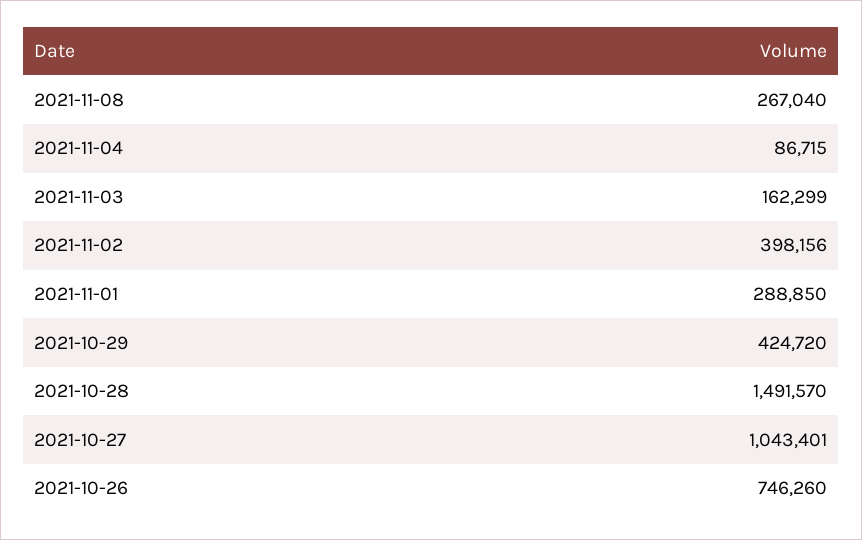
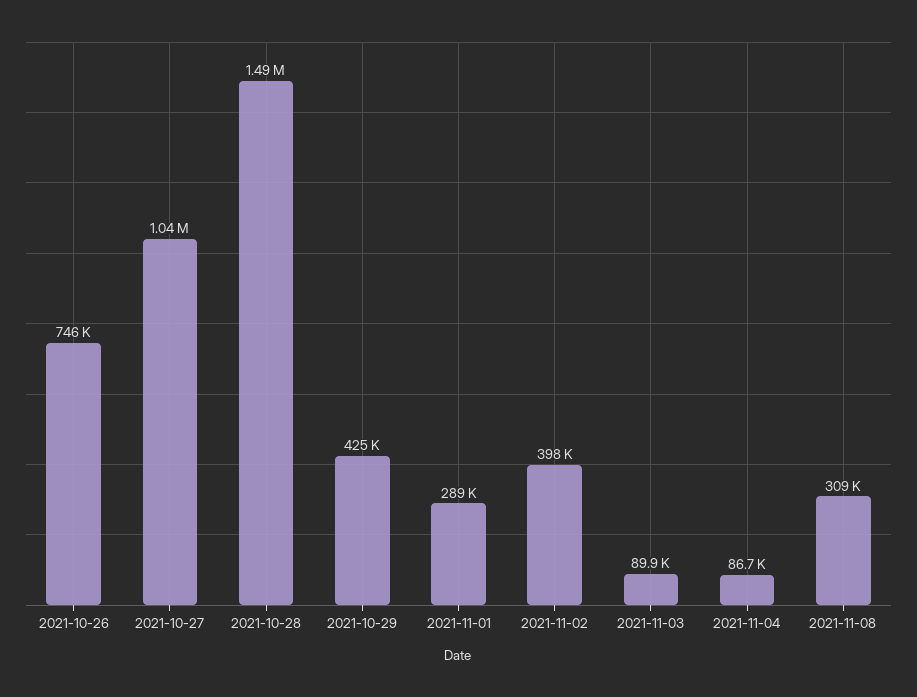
2021-11-08: 267040 -> 309000
2021-11-03: 162299 -> 89900

